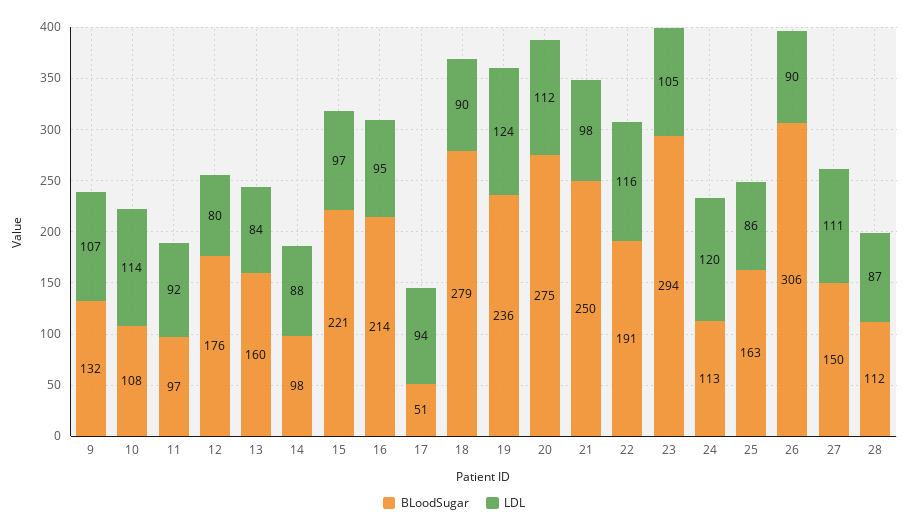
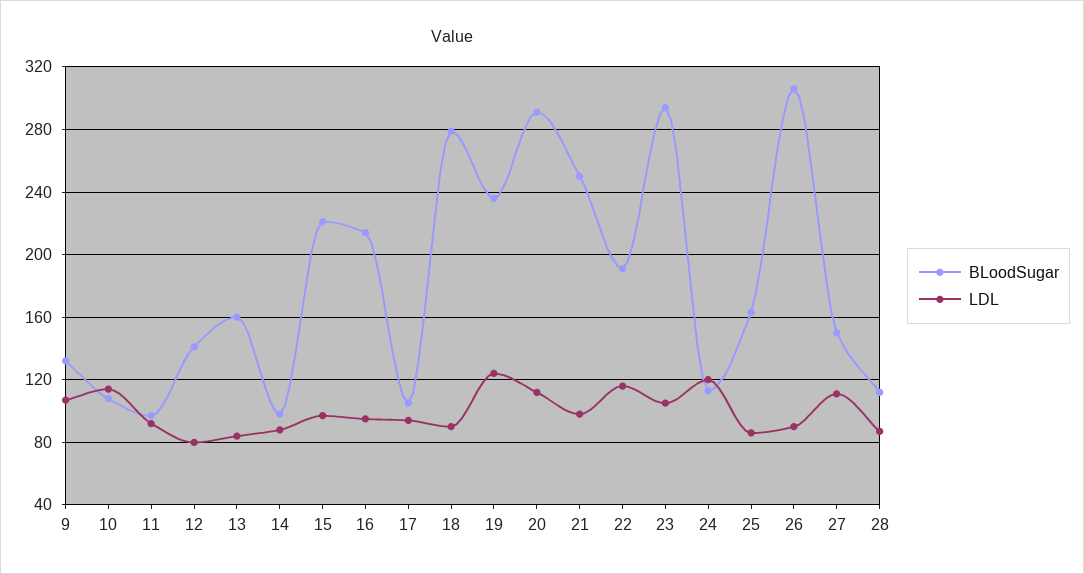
BLoodSugar, 12: 176 -> 140
BLoodSugar, 17: 51 -> 105
BLoodSugar, 20: 275 -> 290

